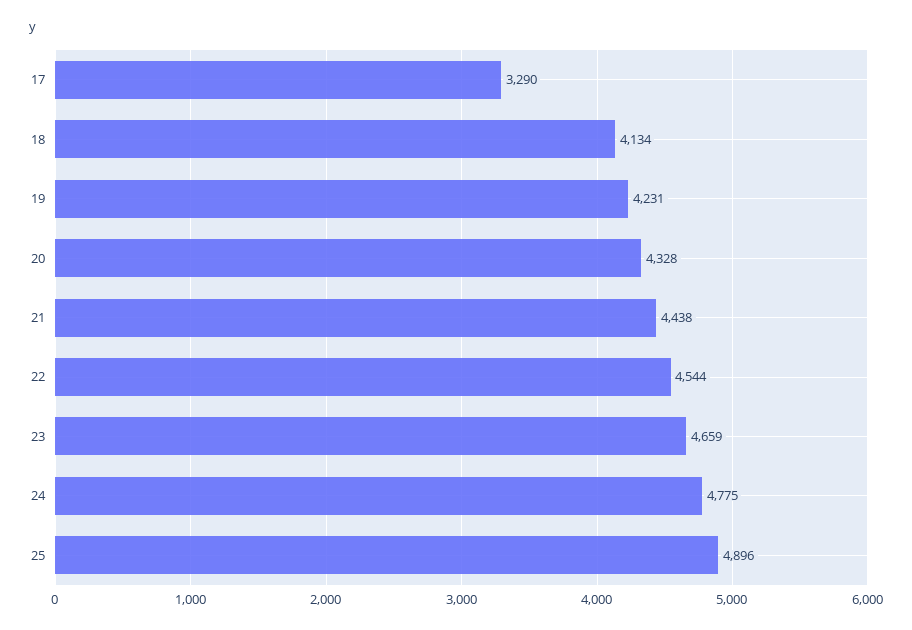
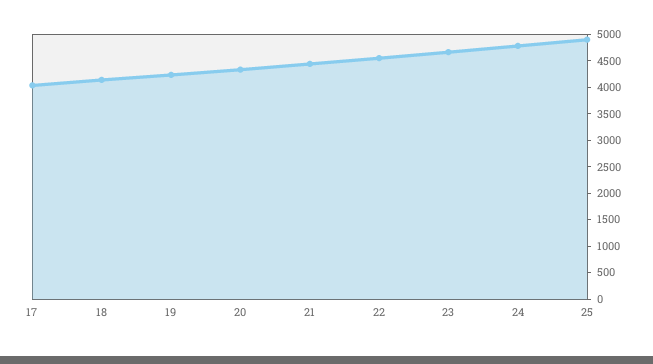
17: 3290 -> 4000

